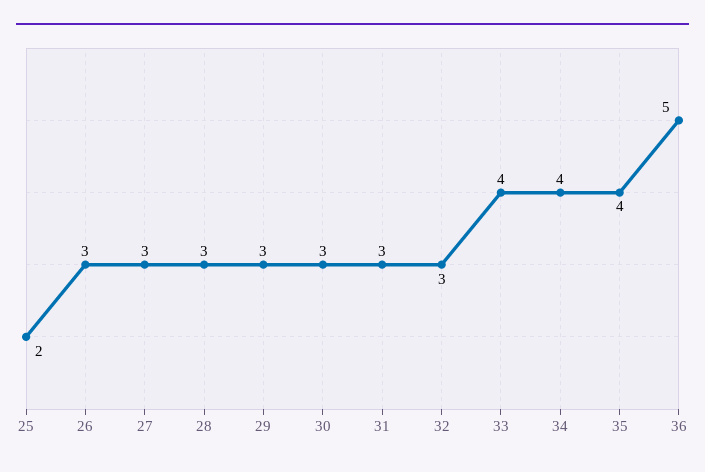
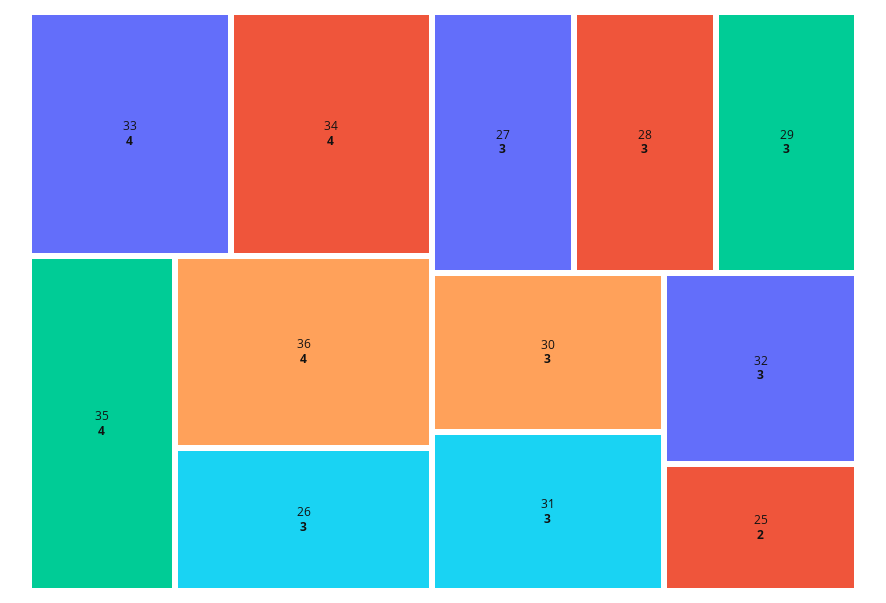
36: 5 -> 4

